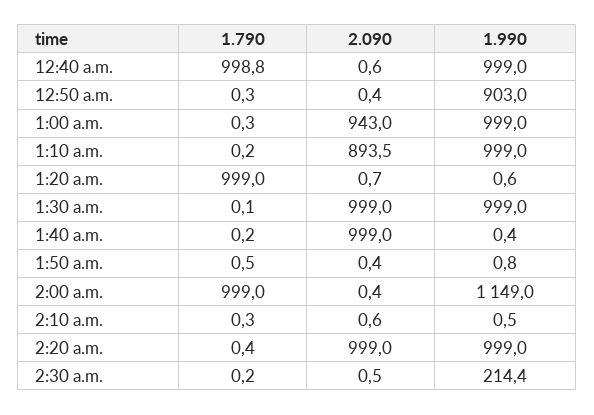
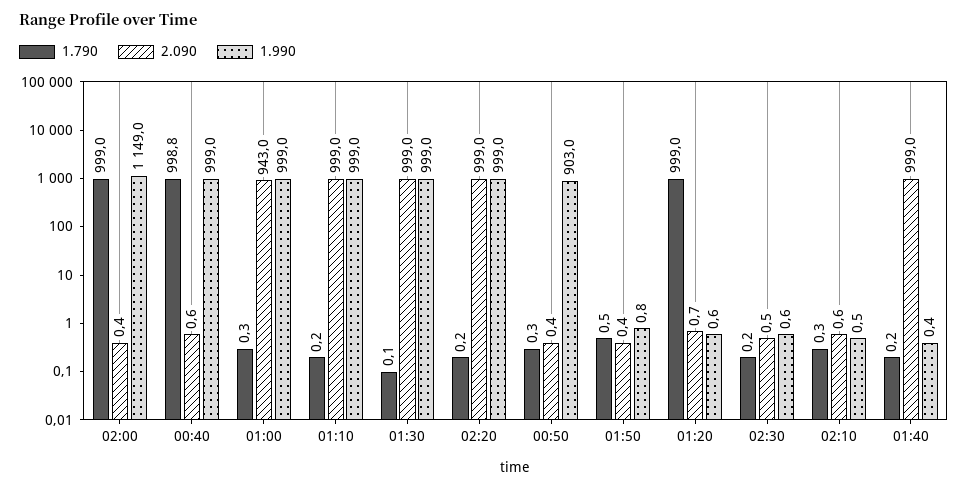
2.090, 1:10 a.m.: 893.5 -> 999
1.790, 2:20 a.m.: 0.4 -> 0.2
1.990, 2:30 a.m.: 214.4 -> 0.6

